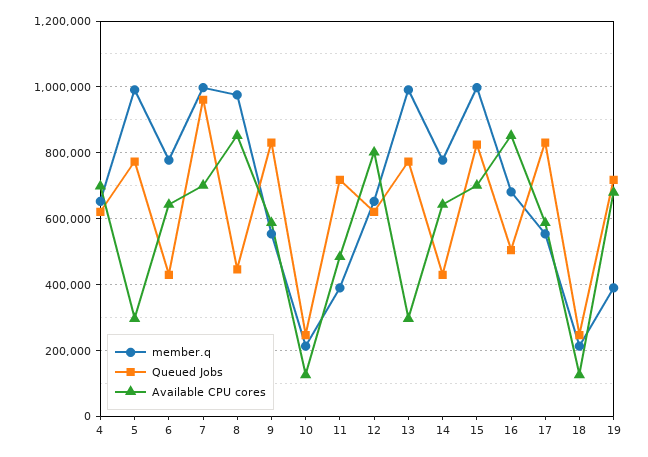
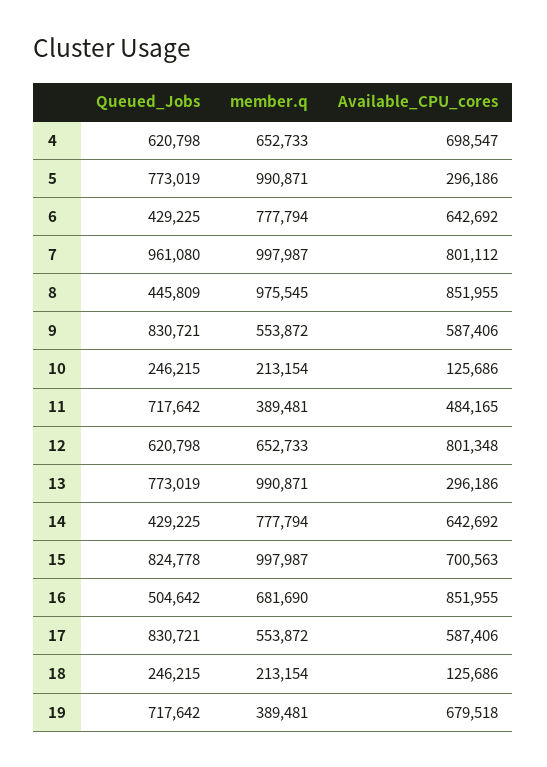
Available CPU cores, 7: 700000 -> 801112

